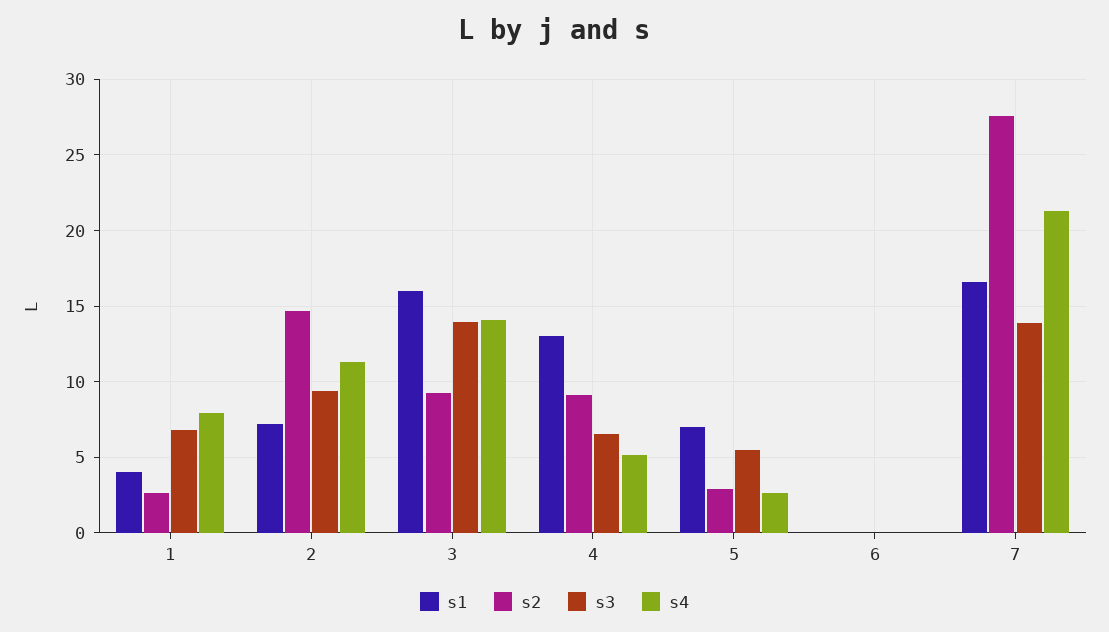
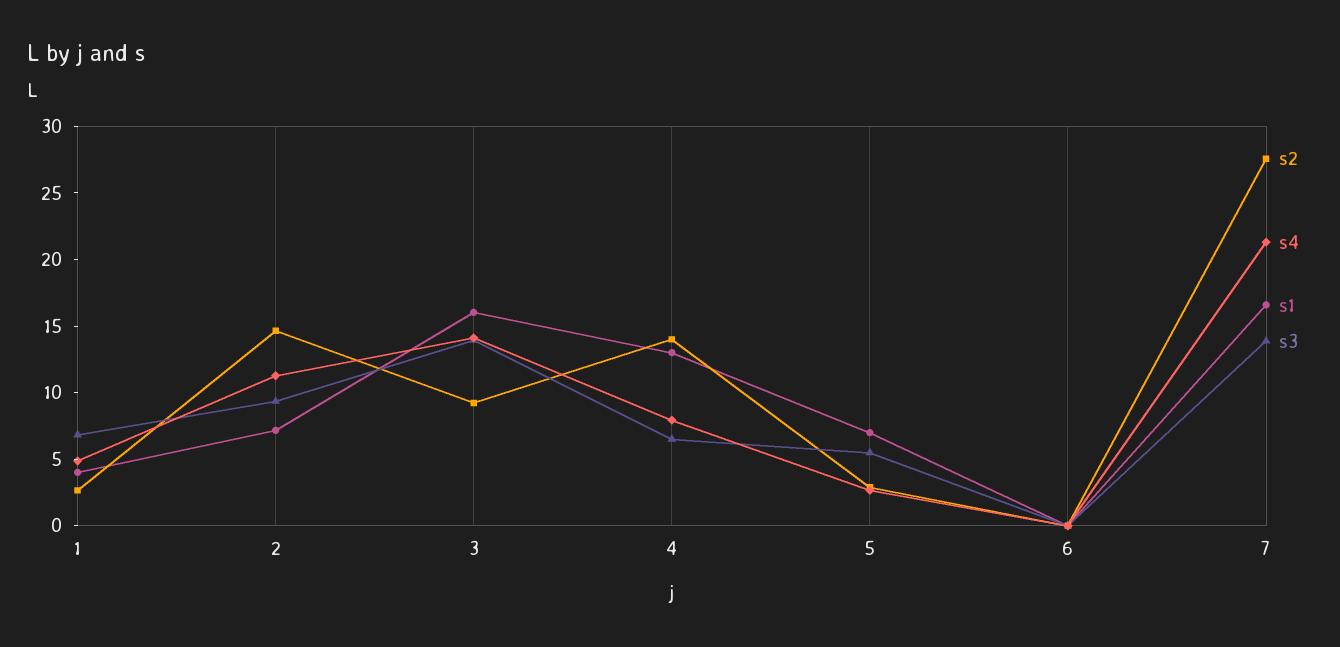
s4, 1: 8 -> 5
s2, 4: 9 -> 14
s4, 4: 5 -> 8

